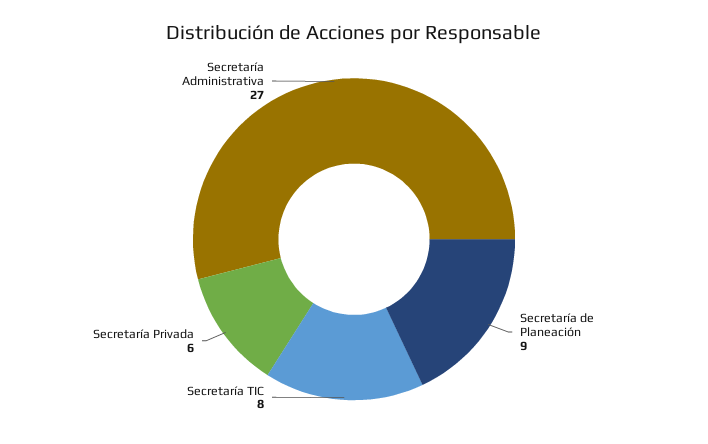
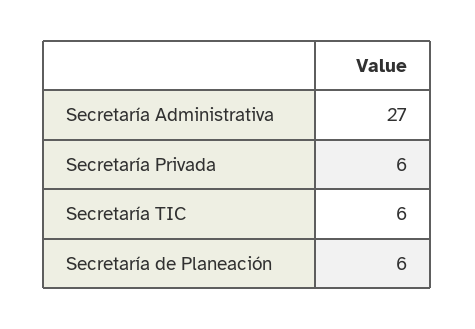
Secretaría de Planeación: 9 -> 6
Secretaría TIC: 8 -> 6

